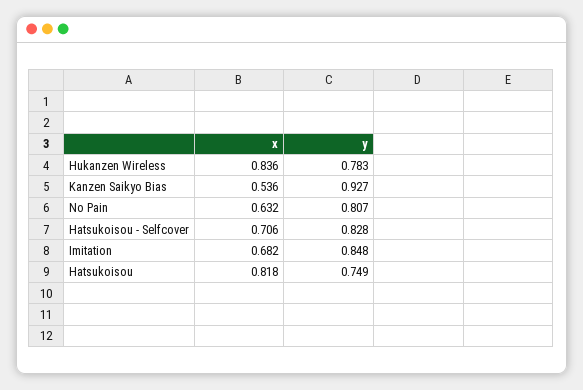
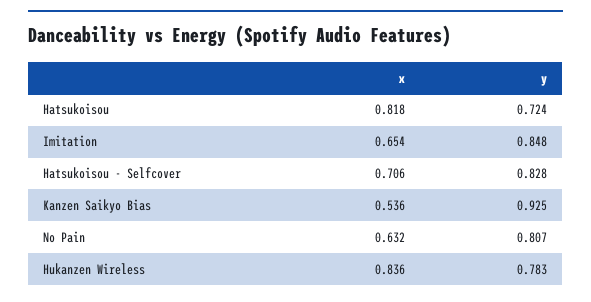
y, Kanzen Saikyo Bias: 0.927 -> 0.925
x, Imitation: 0.682 -> 0.654
y, Hatsukoisou: 0.749 -> 0.724

